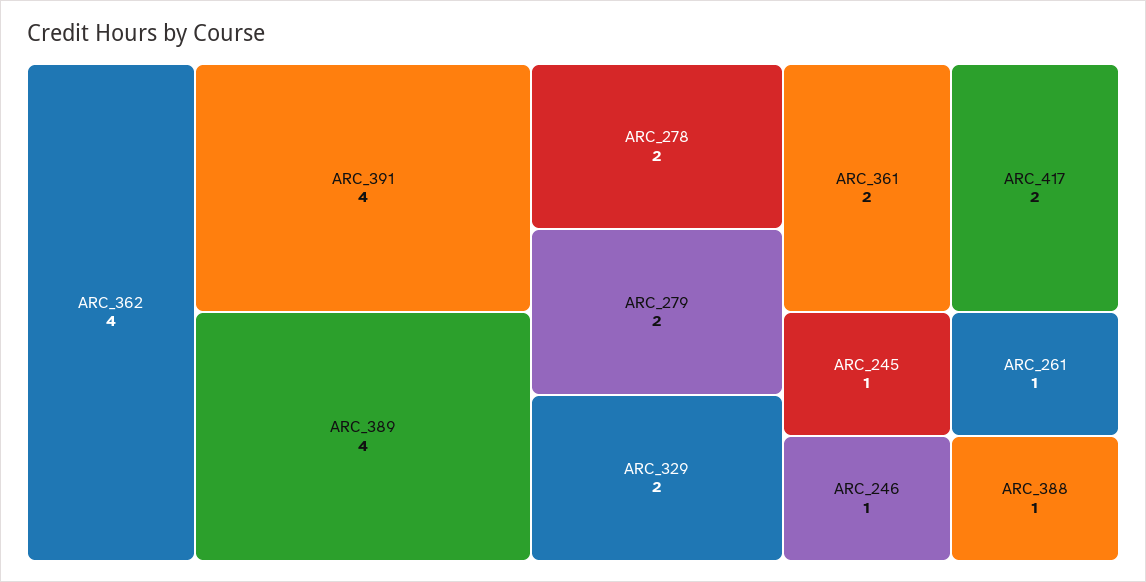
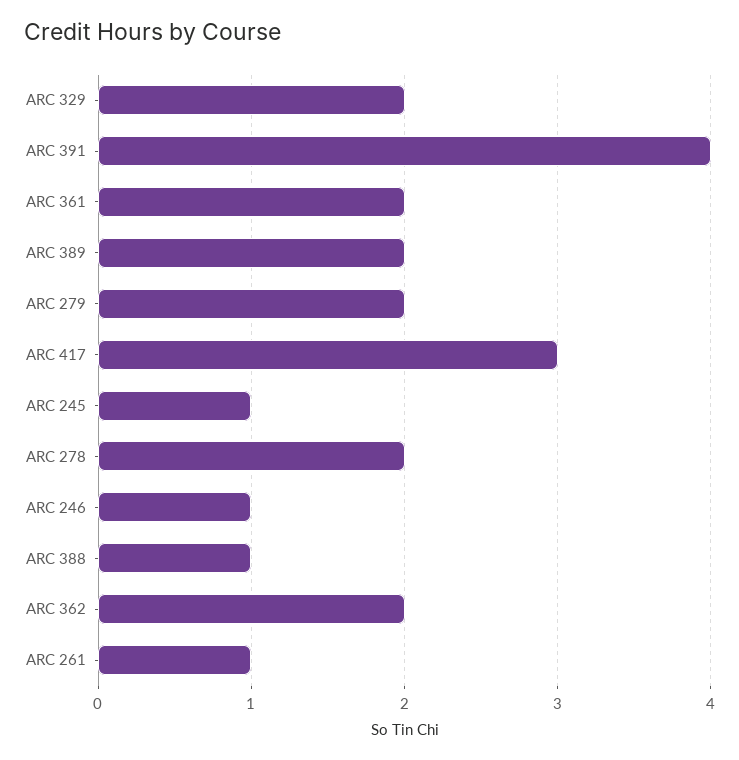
ARC_362: 4 -> 2
ARC_389: 4 -> 2
ARC_417: 2 -> 3

